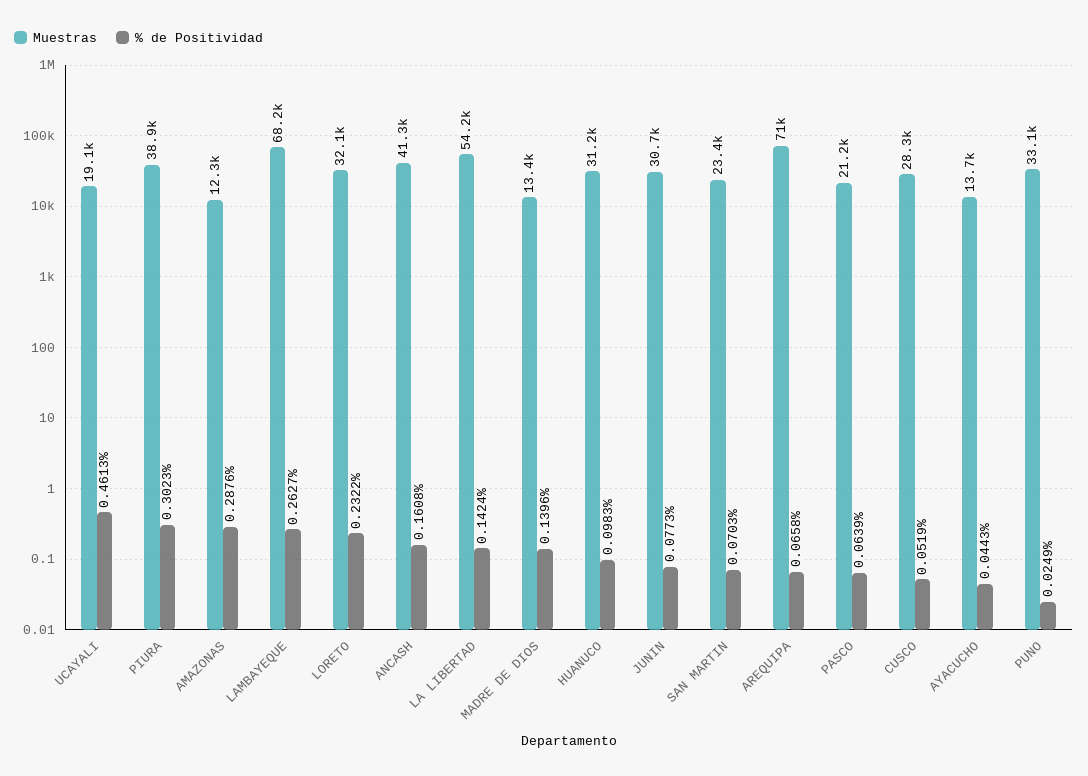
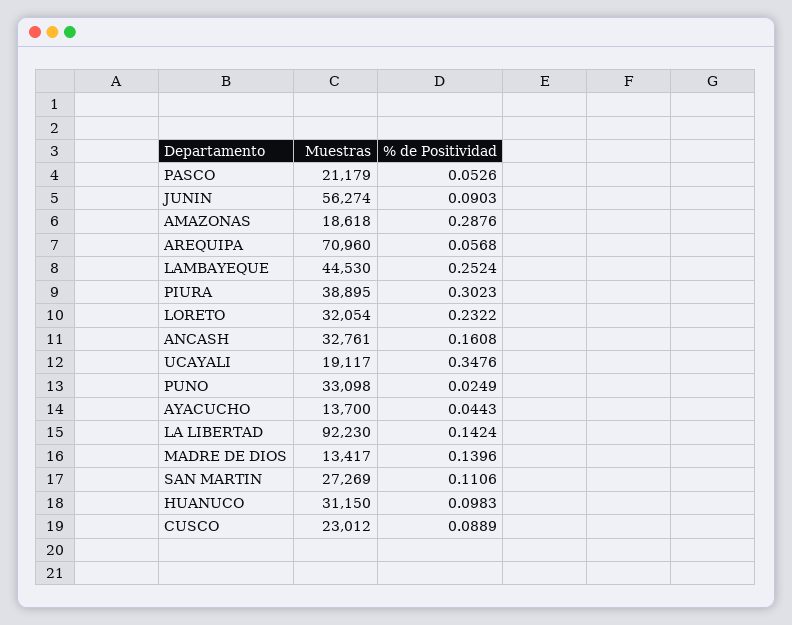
% de Positividad, UCAYALI: 0.4613 -> 0.3476
Muestras, AMAZONAS: 12300 -> 18618
Muestras, LAMBAYEQUE: 68200 -> 44530
% de Positividad, LAMBAYEQUE: 0.2627 -> 0.2524
Muestras, ANCASH: 41300 -> 32761
Muestras, LA LIBERTAD: 54200 -> 92230
Muestras, JUNIN: 30700 -> 56274
% de Positividad, JUNIN: 0.0773 -> 0.0903
Muestras, SAN MARTIN: 23400 -> 27269
% de Positividad, SAN MARTIN: 0.0703 -> 0.1106
% de Positividad, AREQUIPA: 0.0658 -> 0.0568
% de Positividad, PASCO: 0.0639 -> 0.0526
Muestras, CUSCO: 28300 -> 23012
% de Positividad, CUSCO: 0.0519 -> 0.0889

